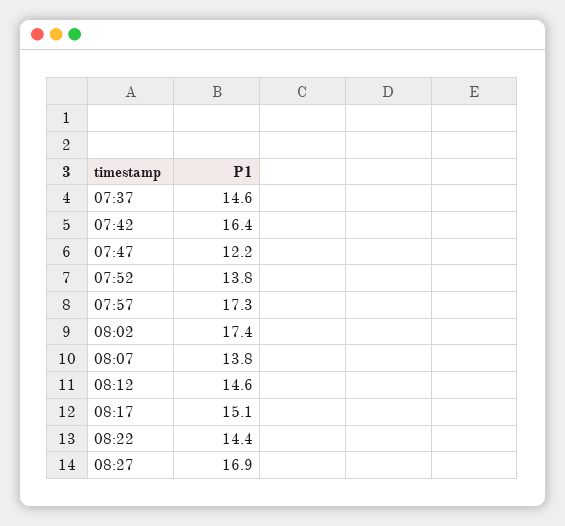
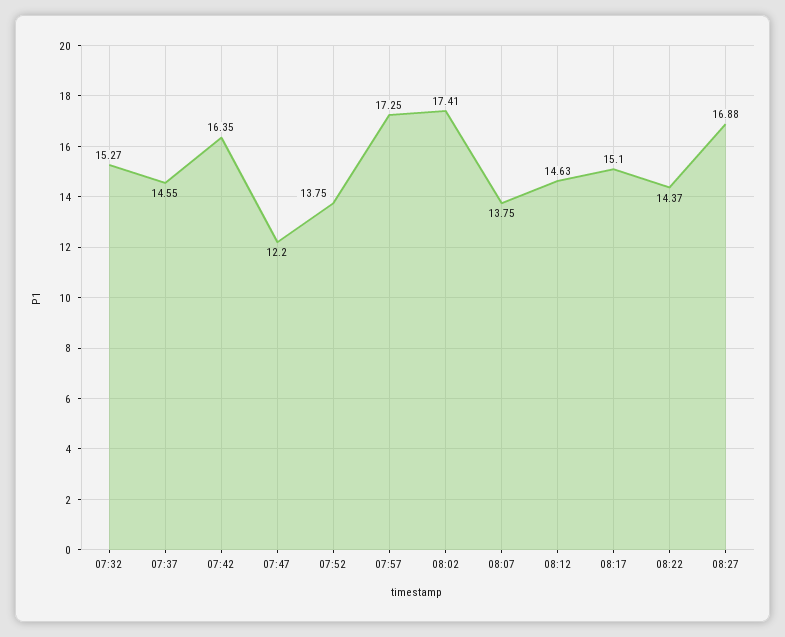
07:32: none -> 15.27

